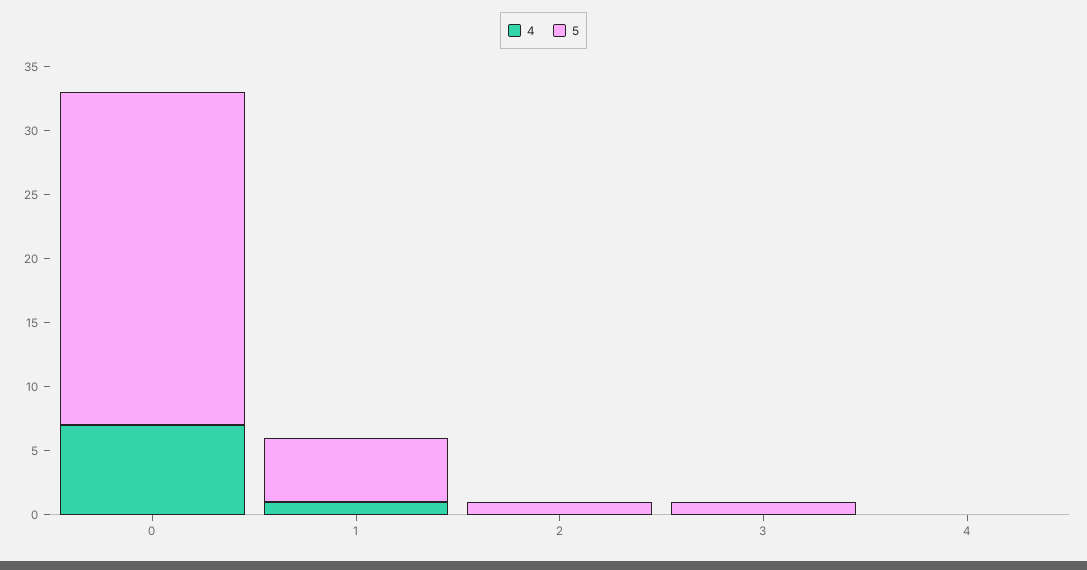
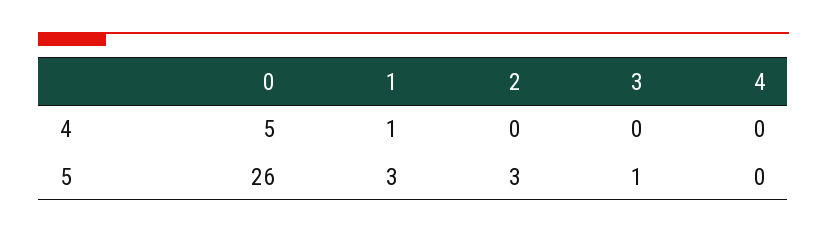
4, 0: 7 -> 5
5, 1: 5 -> 3
5, 2: 1 -> 3

